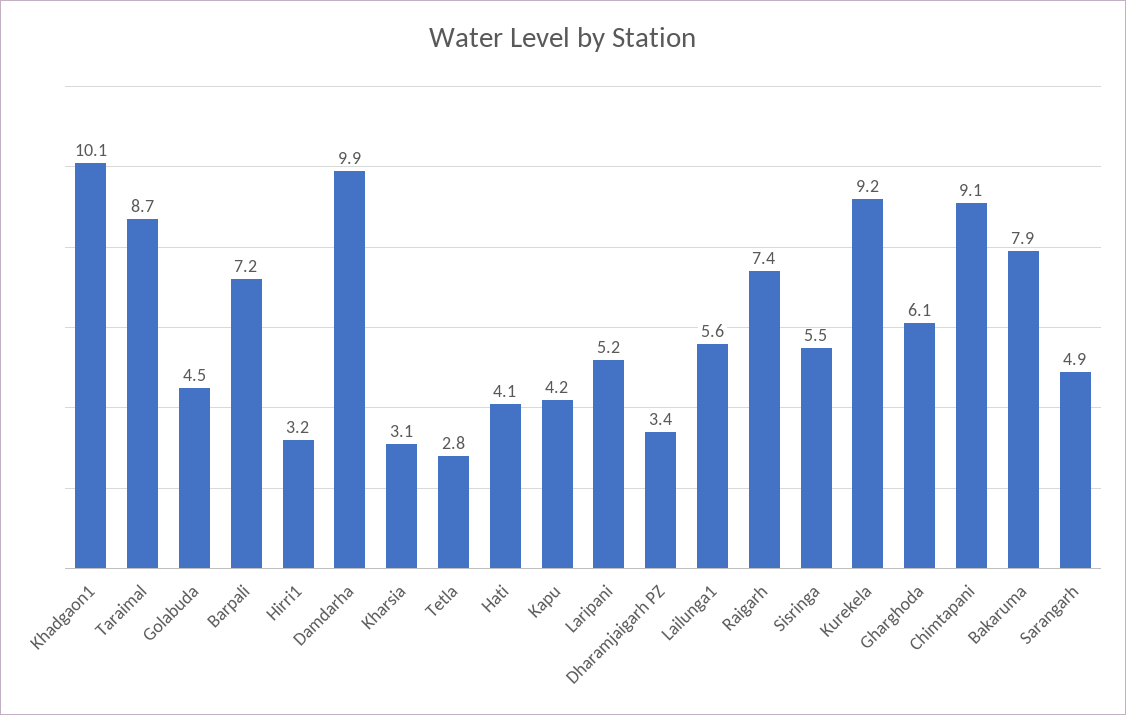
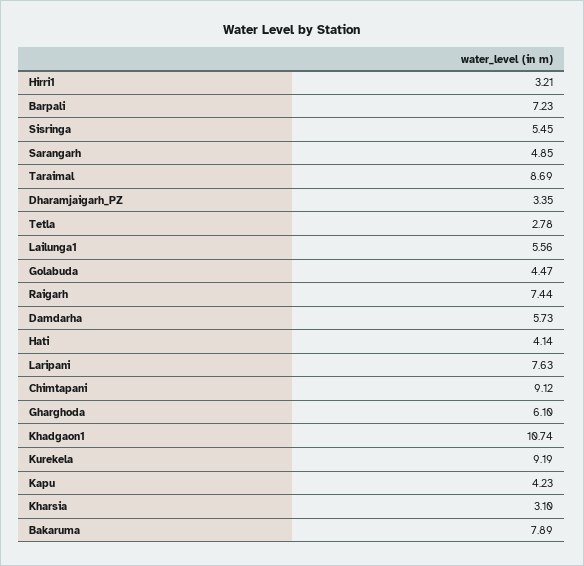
Khadgaon1: 10.1 -> 10.74
Damdarha: 9.9 -> 5.73
Laripani: 5.2 -> 7.63

